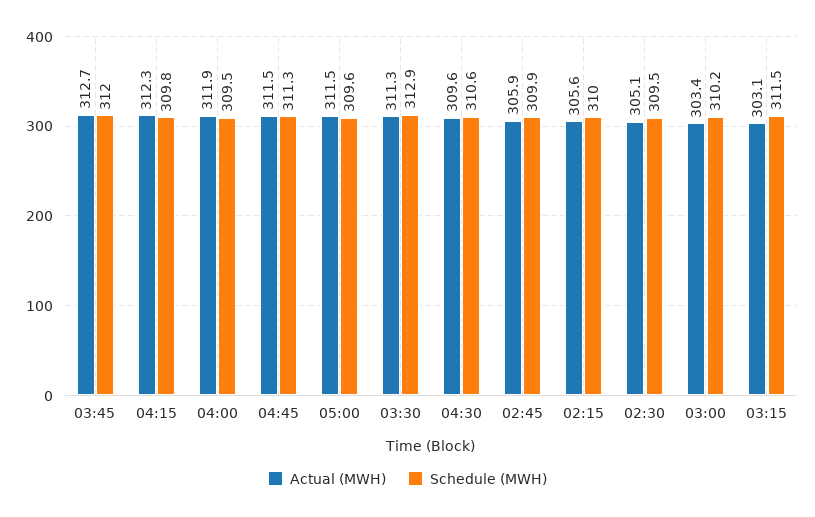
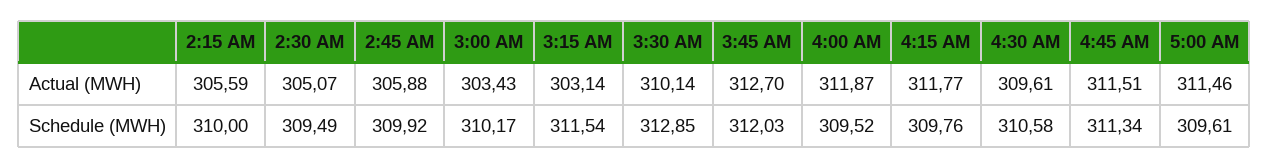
Actual (MWH), 04:15: 312.3 -> 311.77
Actual (MWH), 03:30: 311.3 -> 310.14

